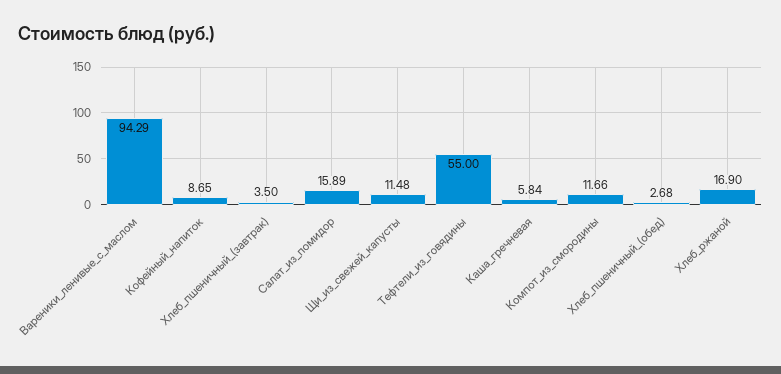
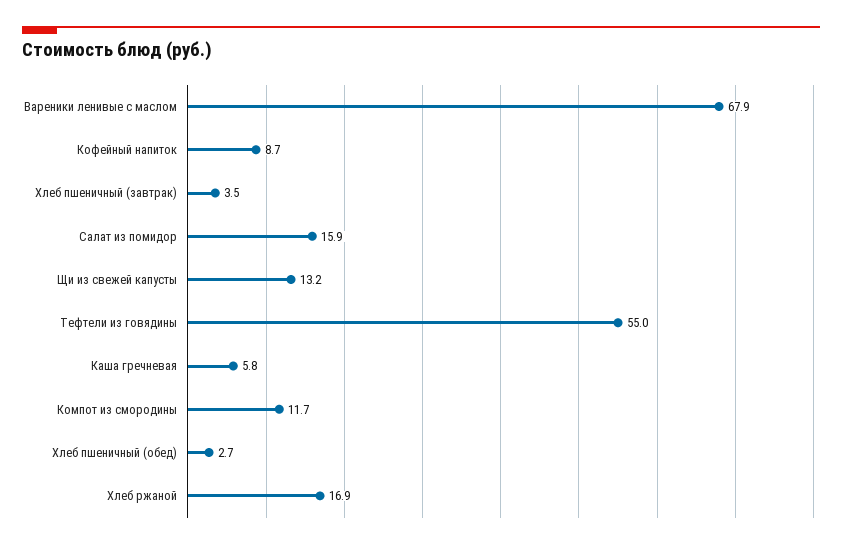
Вареники_ленивые_с_маслом: 94.29 -> 67.9
Щи_из_свежей_капусты: 11.48 -> 13.2

